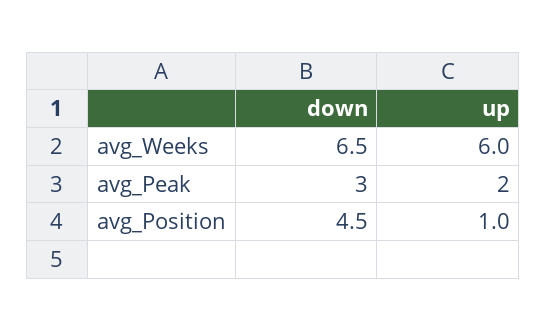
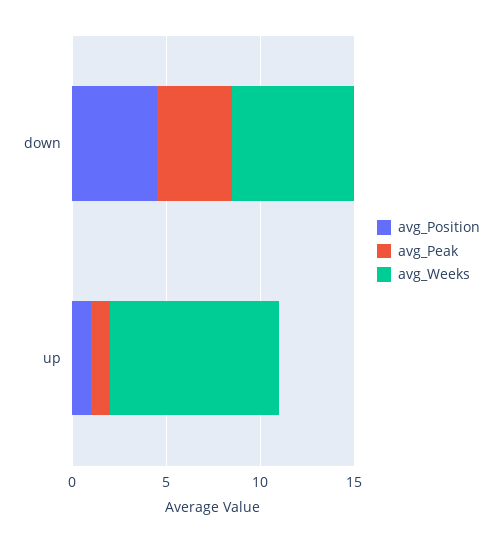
avg_Weeks, up: 6 -> 9
avg_Peak, down: 3 -> 4
avg_Peak, up: 2 -> 1

